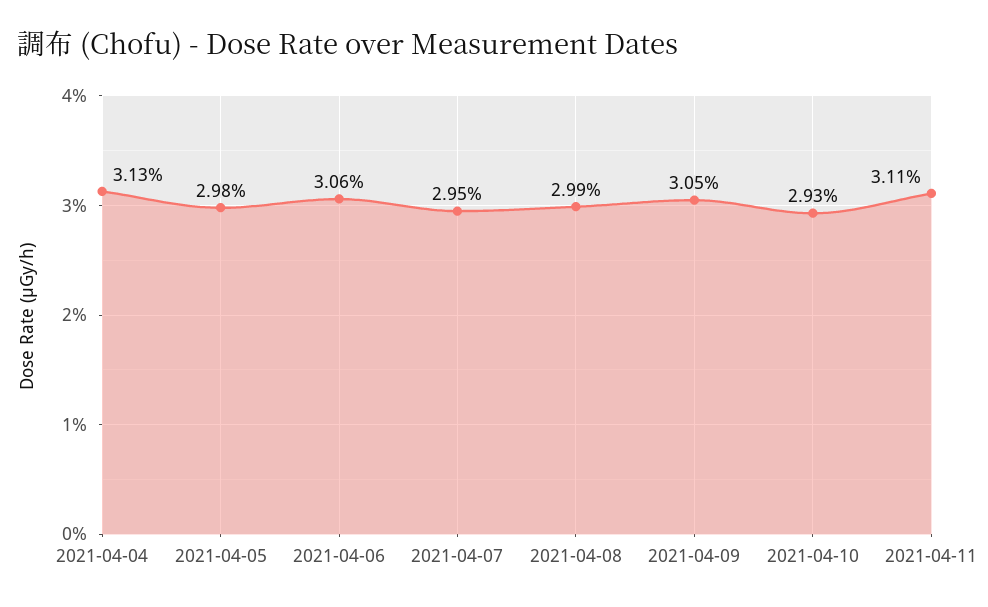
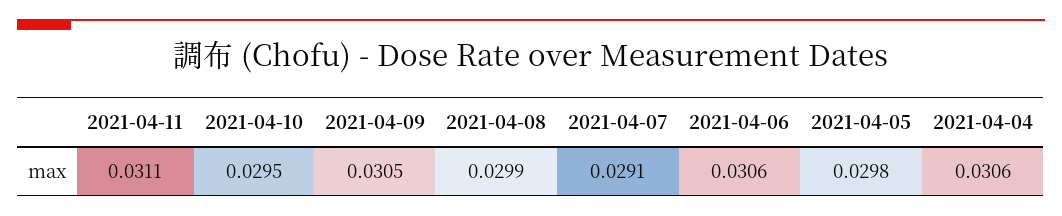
2021-04-04: 0.0313 -> 0.0306
2021-04-07: 0.0295 -> 0.0291
2021-04-10: 0.0293 -> 0.0295

